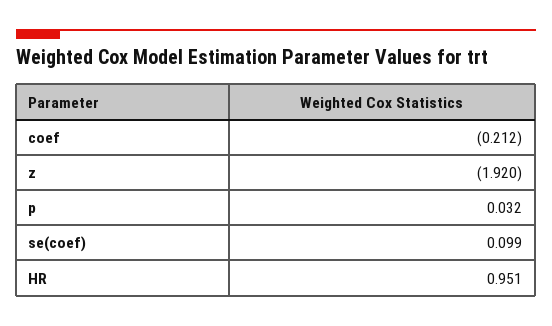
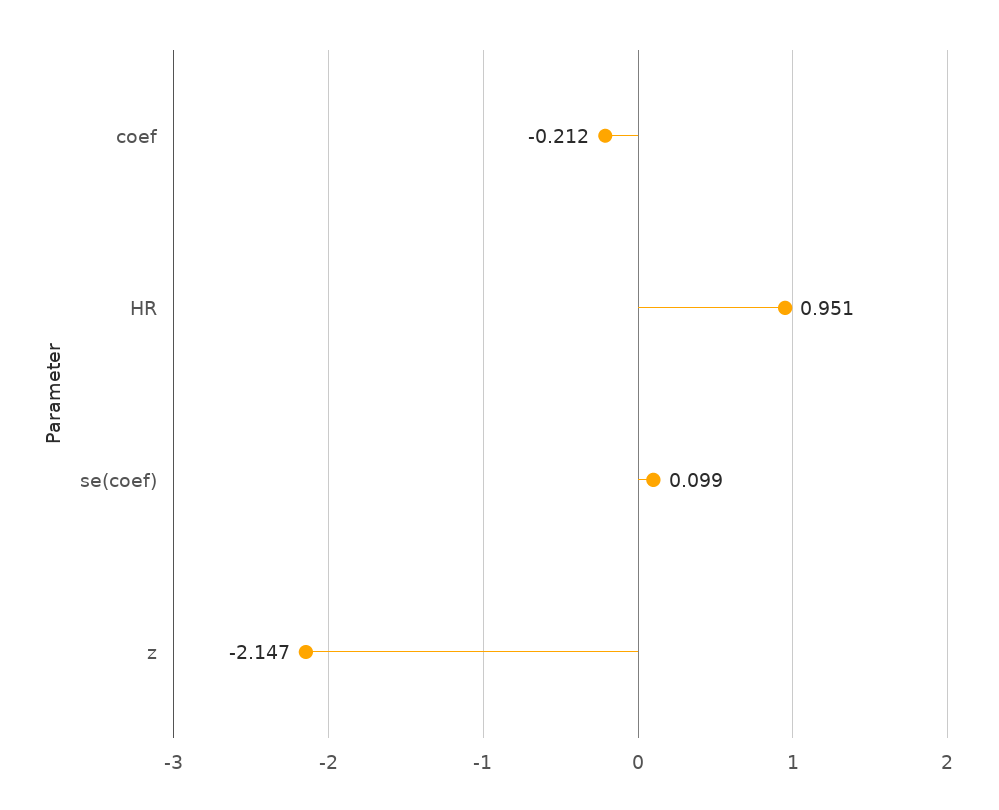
z: -1.92 -> -2.147
p: 0.032 -> none

